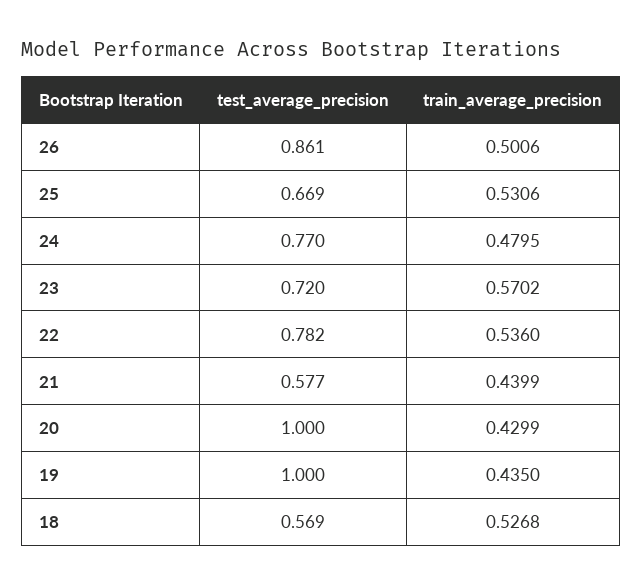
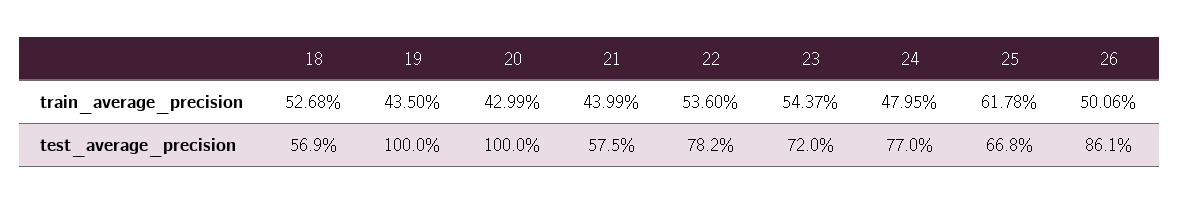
test_average_precision, 25: 0.669 -> 0.668
train_average_precision, 25: 0.5306 -> 0.6178
train_average_precision, 23: 0.5702 -> 0.5437
test_average_precision, 21: 0.577 -> 0.575

